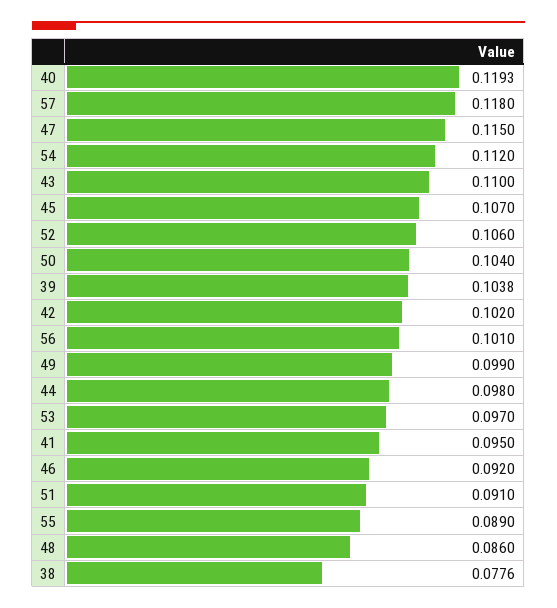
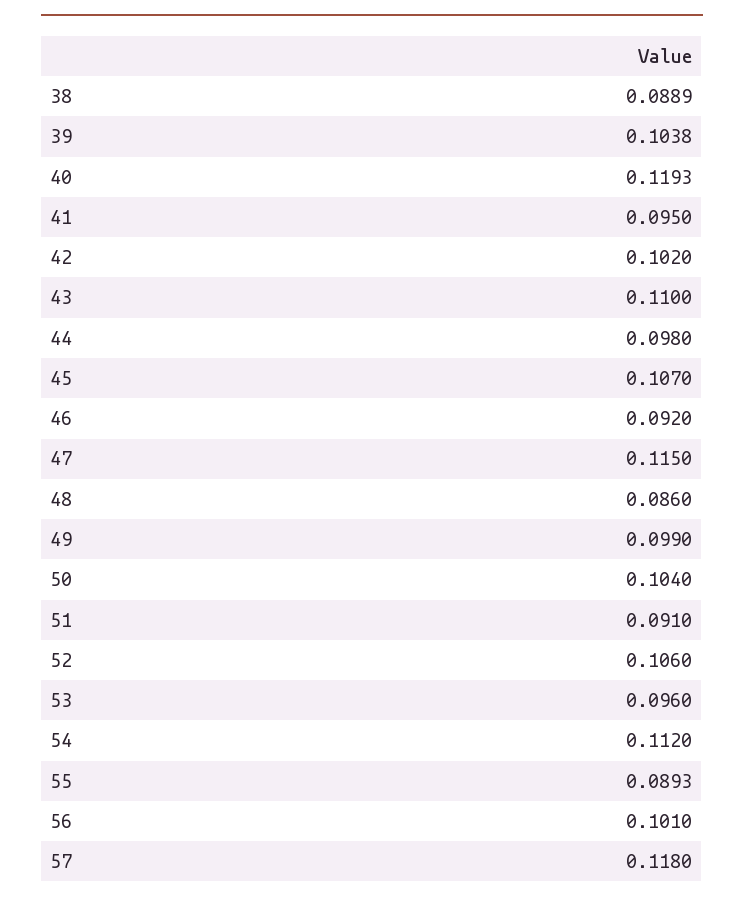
53: 0.097 -> 0.096
55: 0.089 -> 0.0893
38: 0.0776 -> 0.0889

